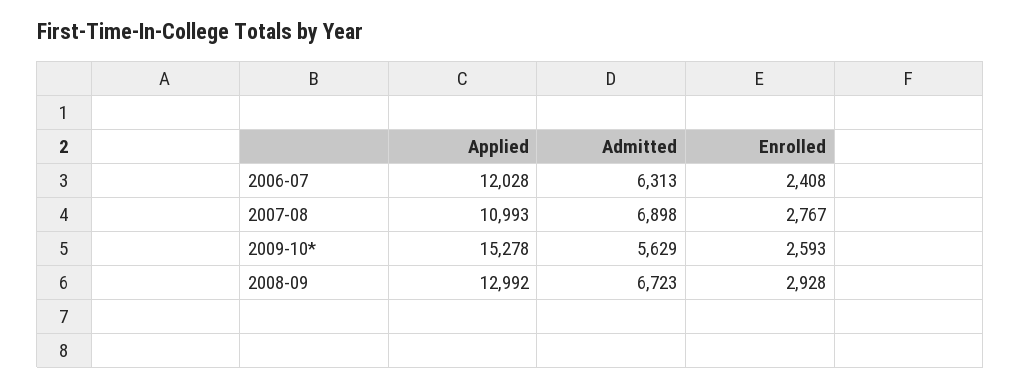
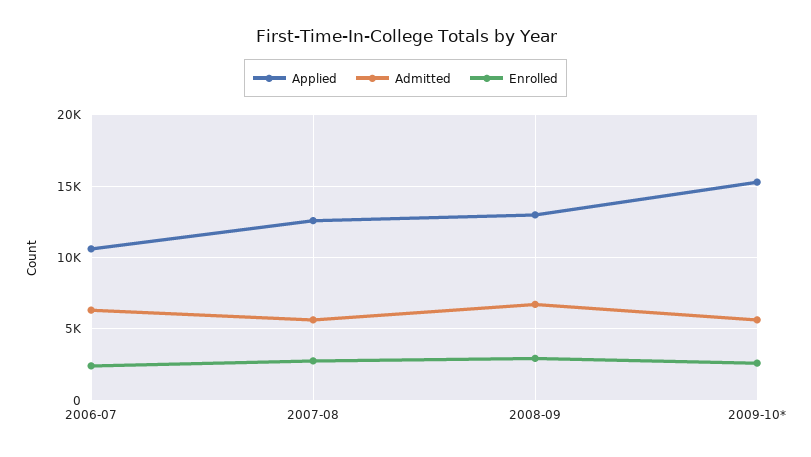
Applied, 2006-07: 12028 -> 10500
Applied, 2007-08: 10993 -> 12500
Admitted, 2007-08: 6898 -> 5500

